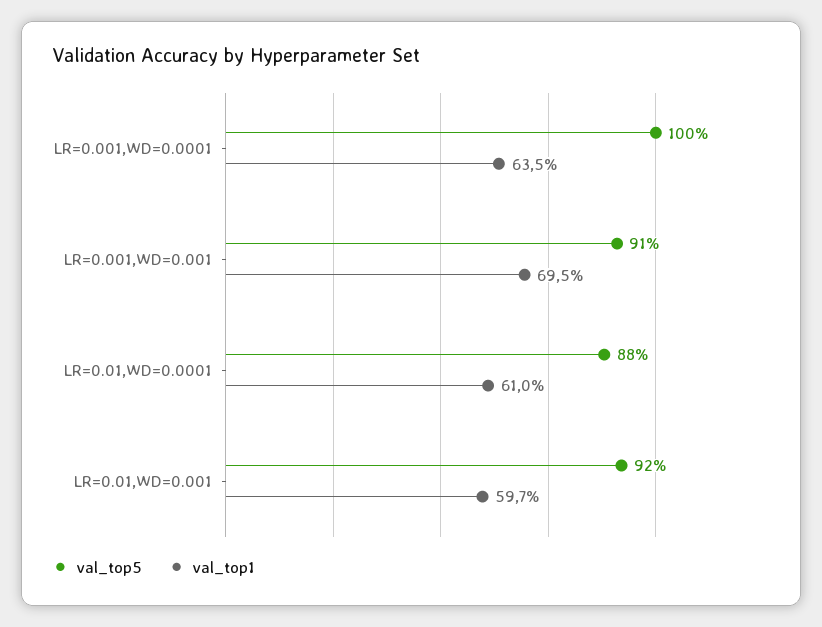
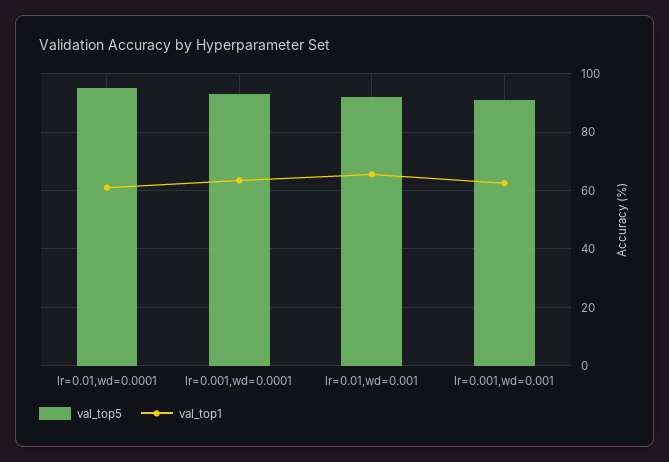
val_top5, LR=0.001,WD=0.0001: 100 -> 92.5
val_top1, LR=0.001,WD=0.001: 69.5 -> 62.5
val_top5, LR=0.01,WD=0.0001: 88 -> 95
val_top1, LR=0.01,WD=0.001: 59.7 -> 65

